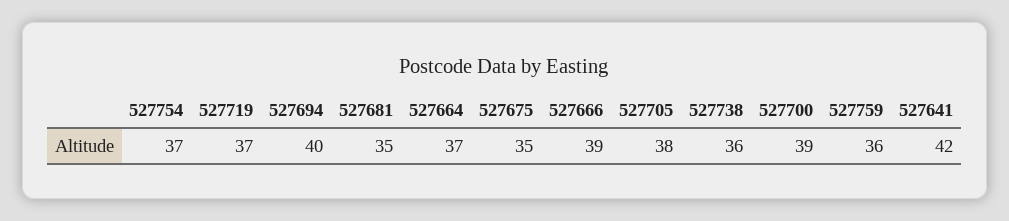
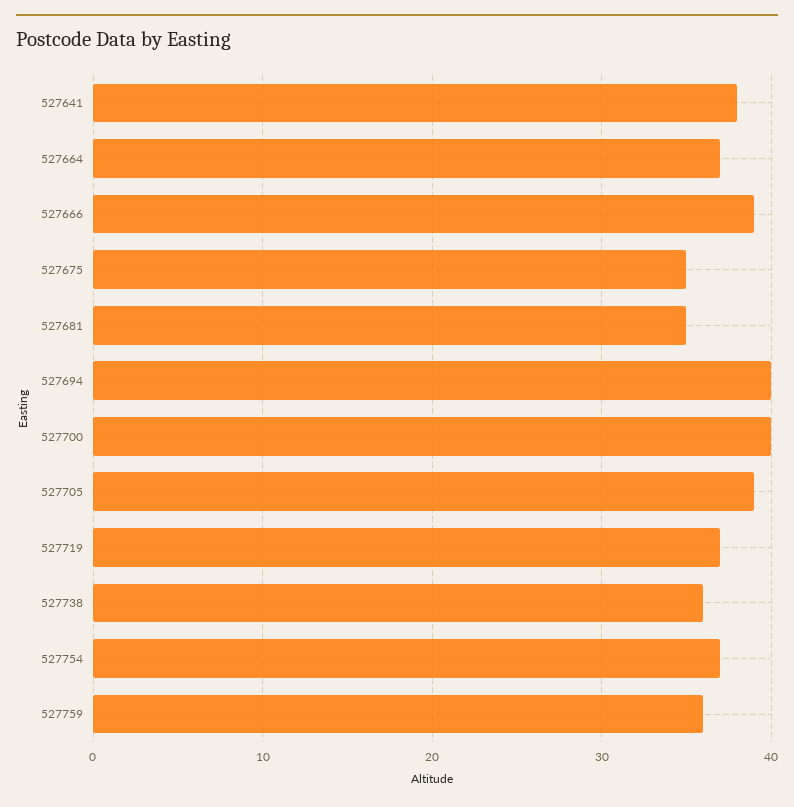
527705: 38 -> 39
527700: 39 -> 40
527641: 42 -> 38

